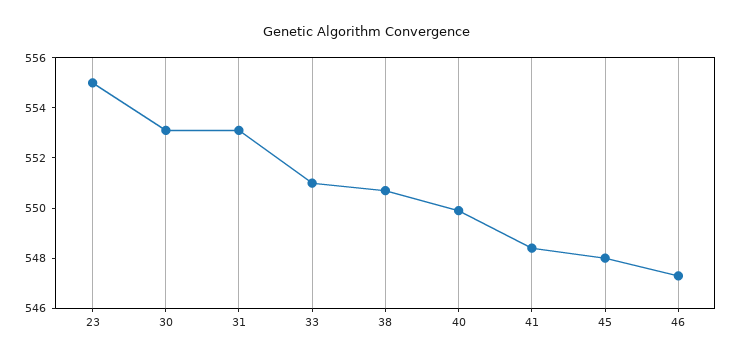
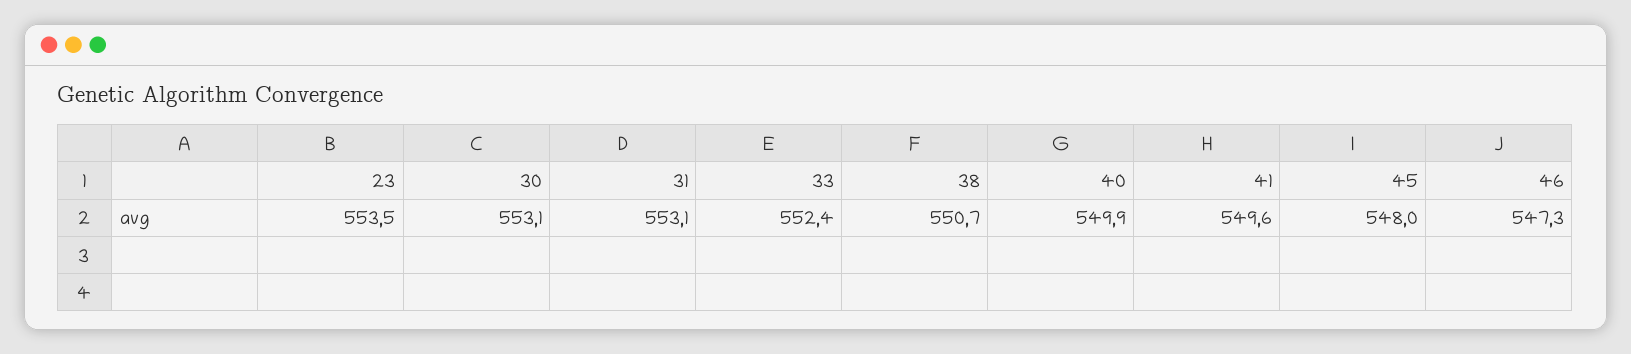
23: 555 -> 553.5
33: 551 -> 552.4
41: 548.5 -> 549.6

